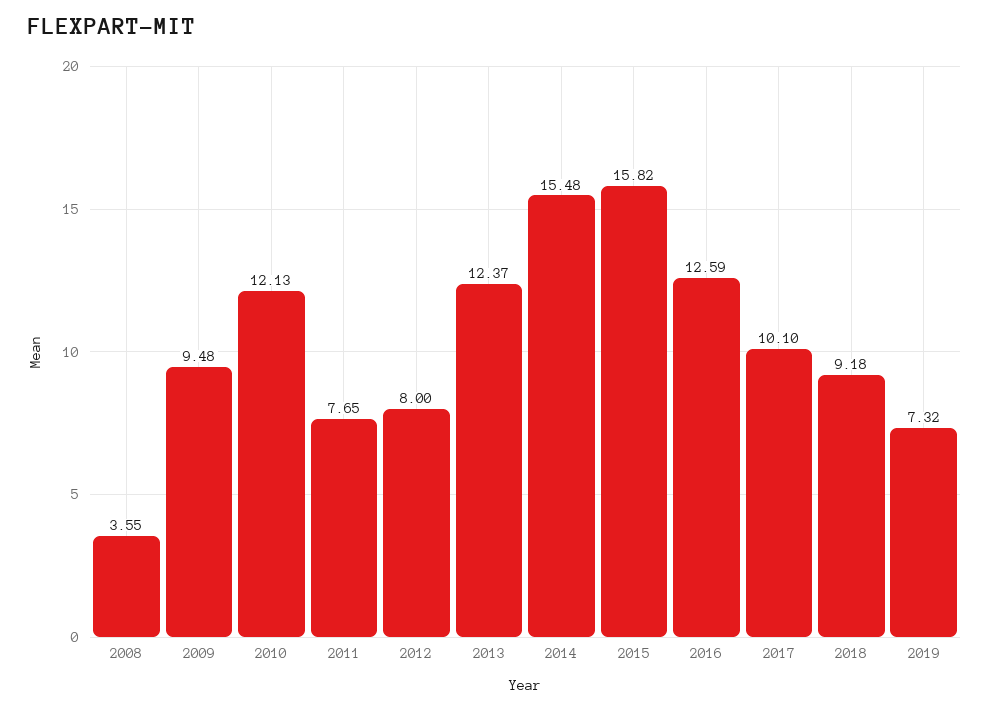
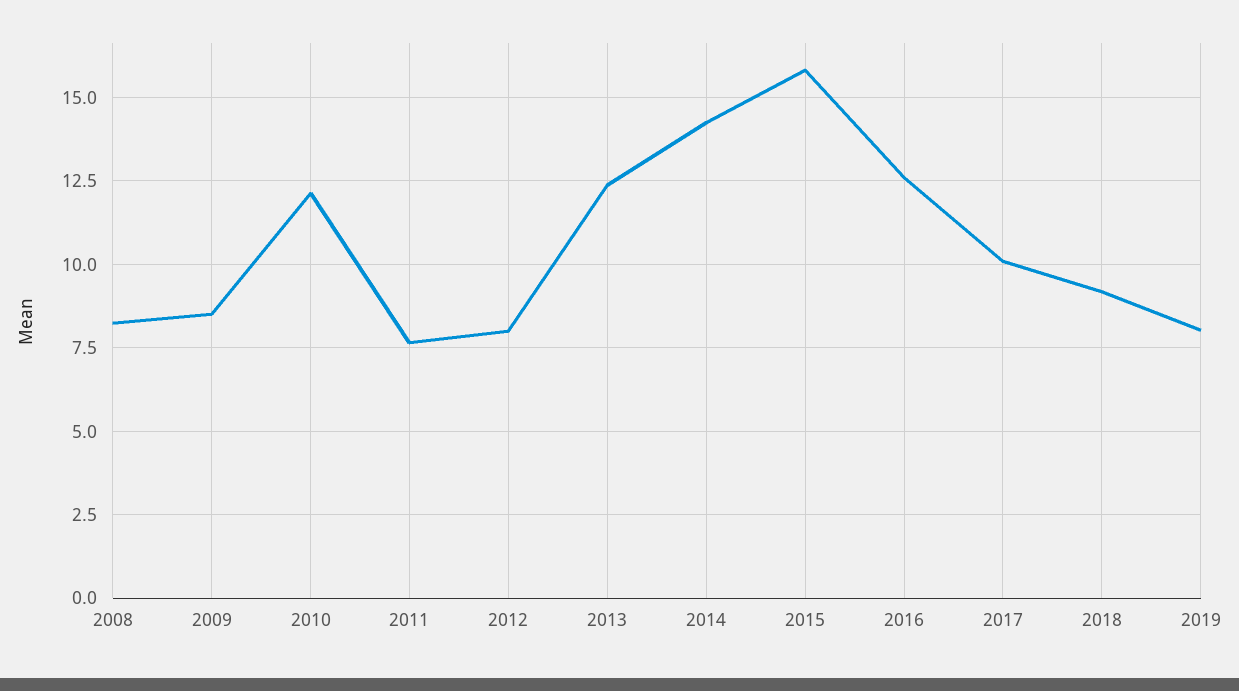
2008: 3.55 -> 8.25
2009: 9.48 -> 8.5
2014: 15.48 -> 14.25
2019: 7.32 -> 8

